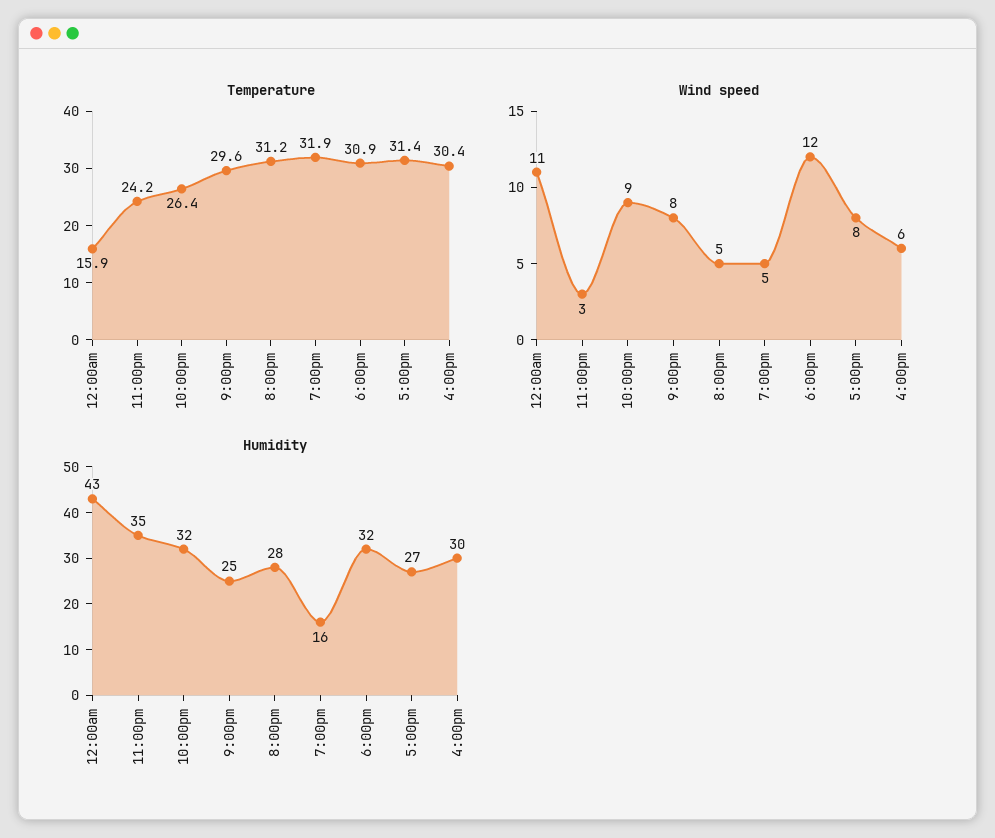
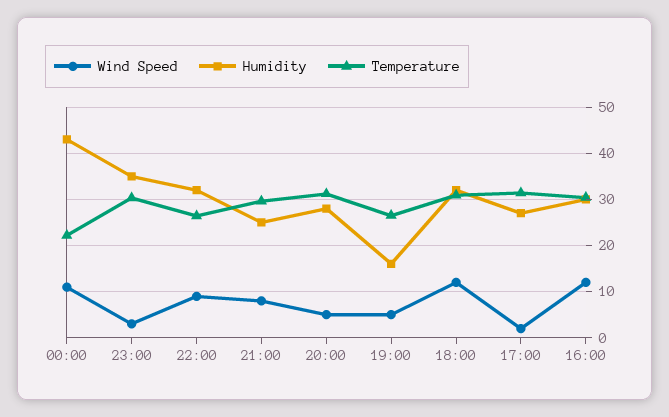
Temperature, 12:00am: 15.9 -> 22
Temperature, 11:00pm: 24.2 -> 30
Temperature, 7:00pm: 31.9 -> 26
Wind speed, 5:00pm: 8 -> 2
Wind speed, 4:00pm: 6 -> 12

